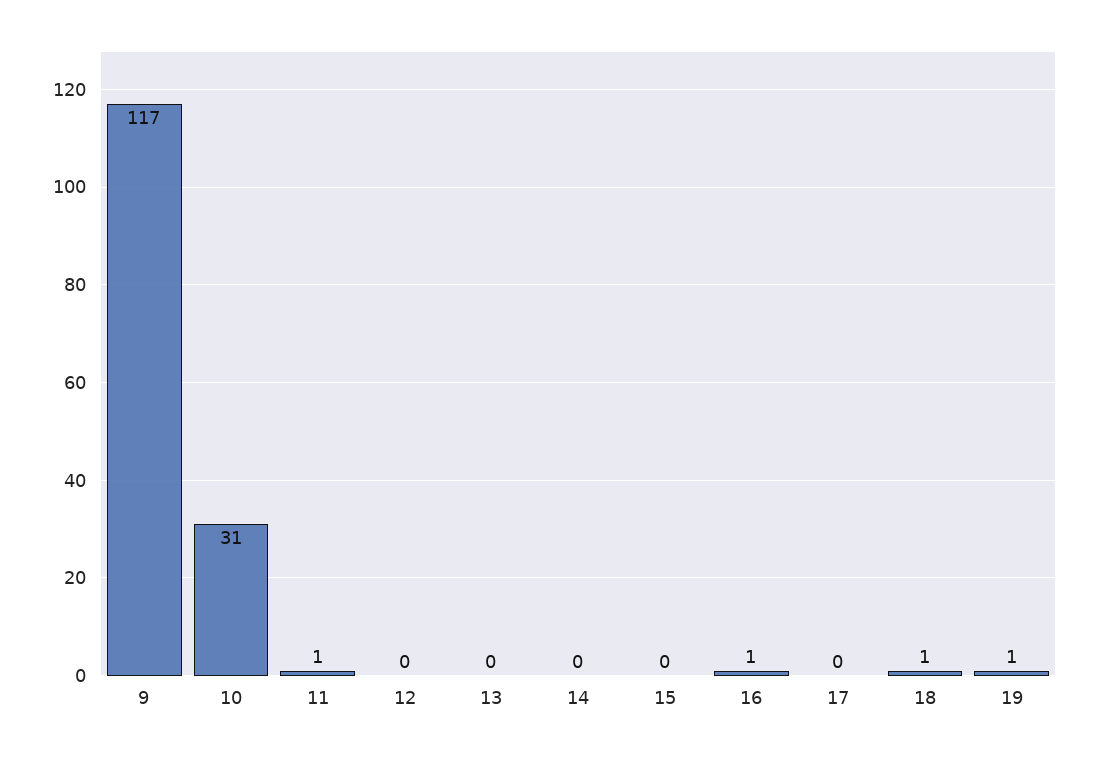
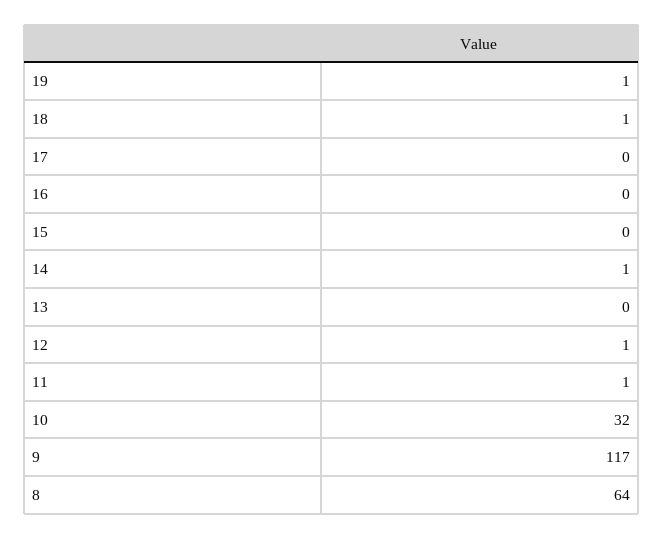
10: 31 -> 32
12: 0 -> 1
14: 0 -> 1
16: 1 -> 0
8: none -> 64

